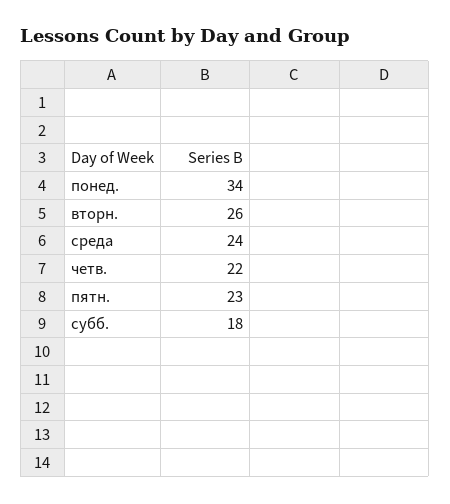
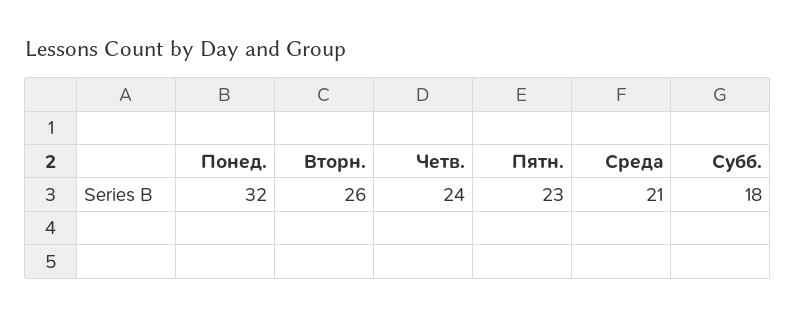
понед.: 34 -> 32
среда: 24 -> 21
четв.: 22 -> 24

